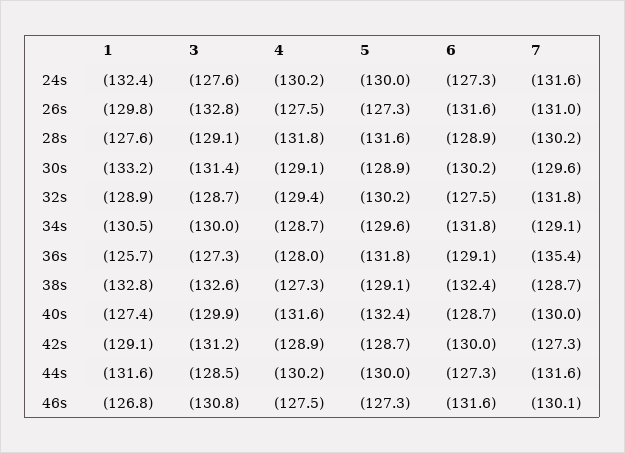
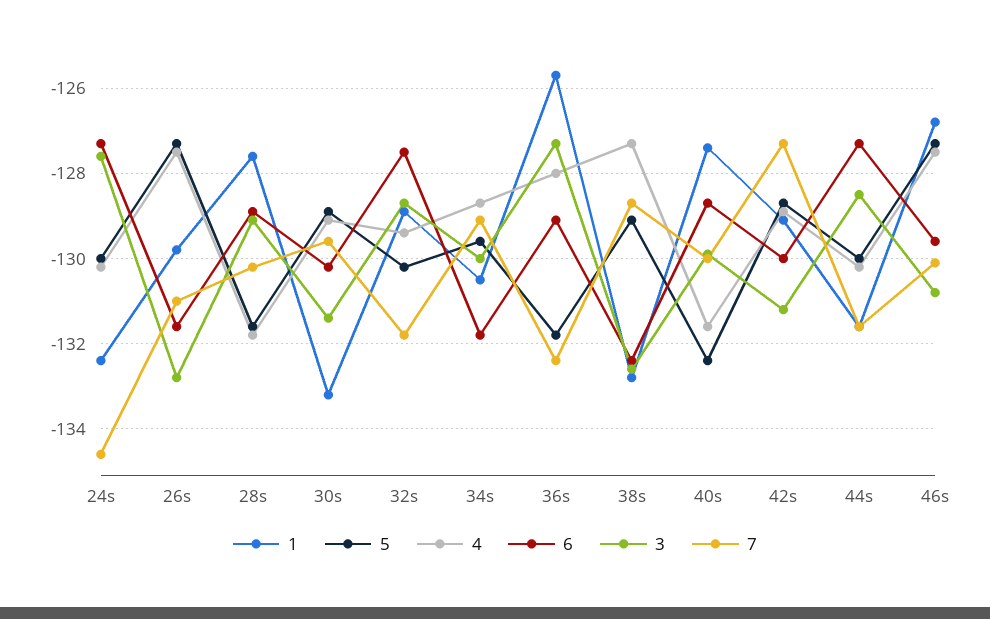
7, 24s: -131.6 -> -134.5
7, 36s: -135.4 -> -132.5
6, 46s: -131.6 -> -129.5

